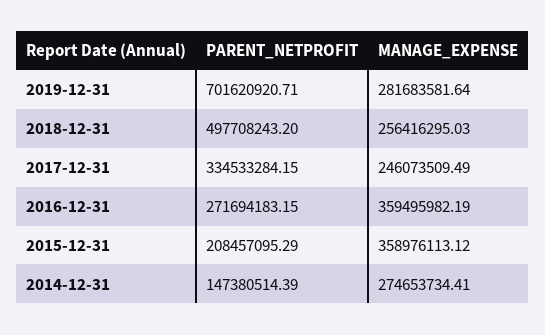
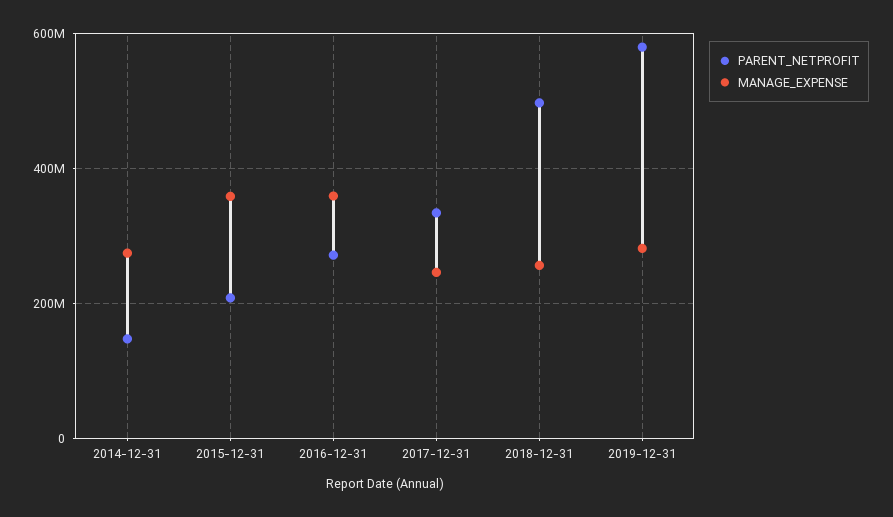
PARENT_NETPROFIT, 2019-12-31: 701620920.71 -> 580000000

